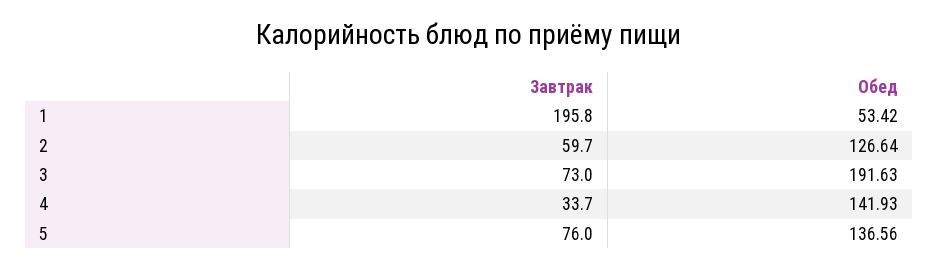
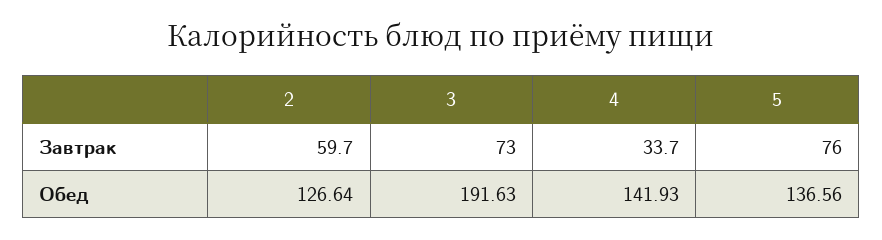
Завтрак, 1: 195.8 -> none
Обед, 1: 53.42 -> none

